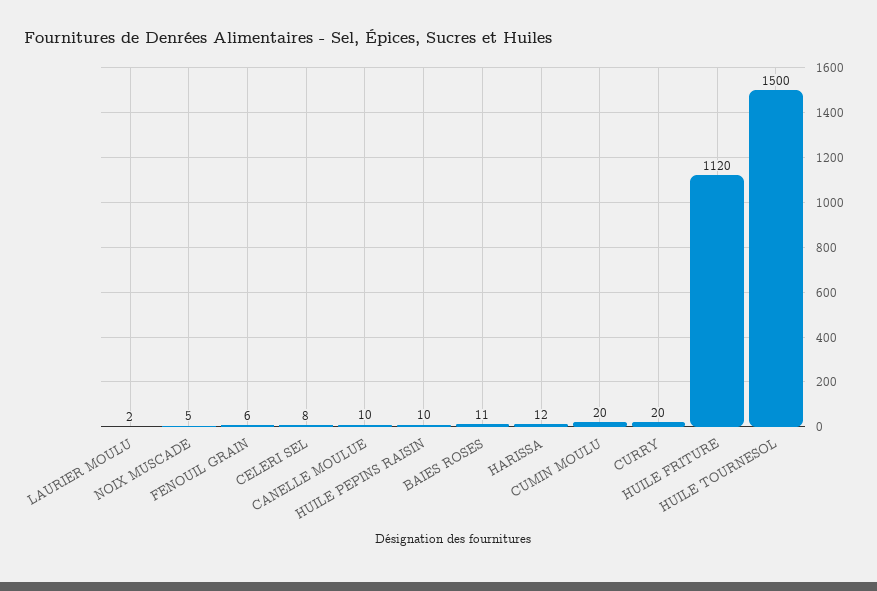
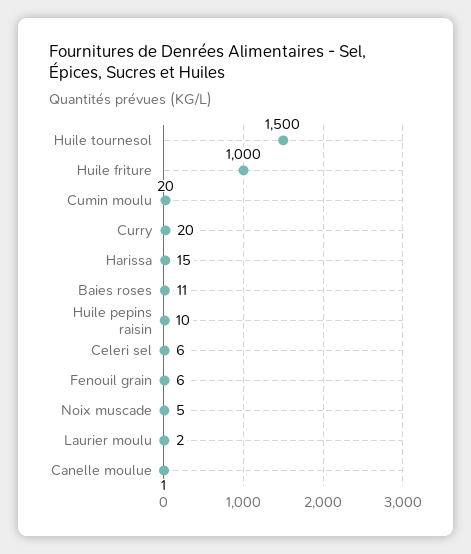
CELERI SEL: 8 -> 6
CANELLE MOULUE: 10 -> 1
HARISSA: 12 -> 15
HUILE FRITURE: 1120 -> 1000

